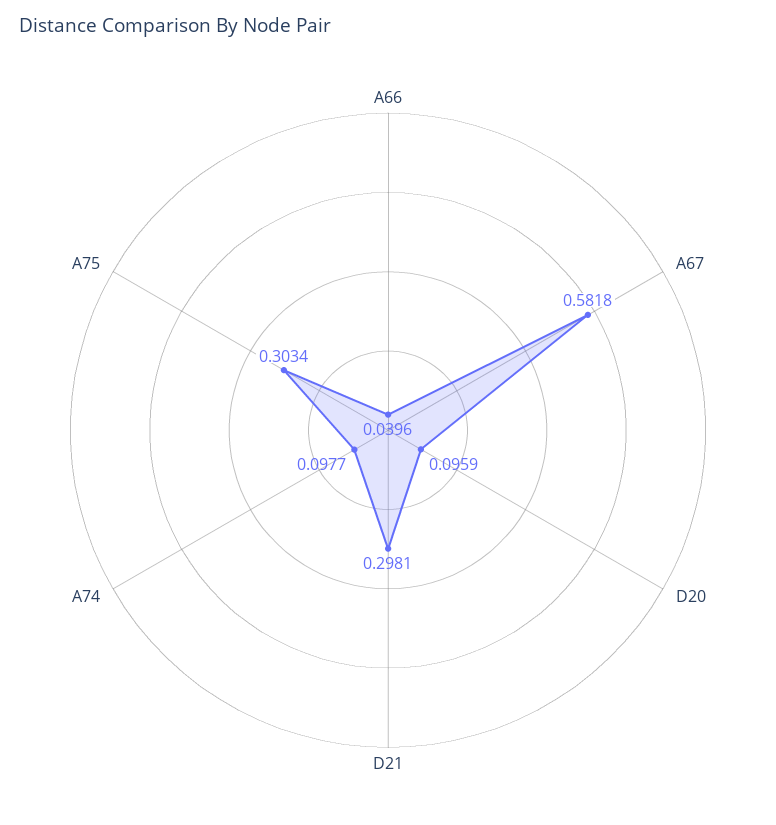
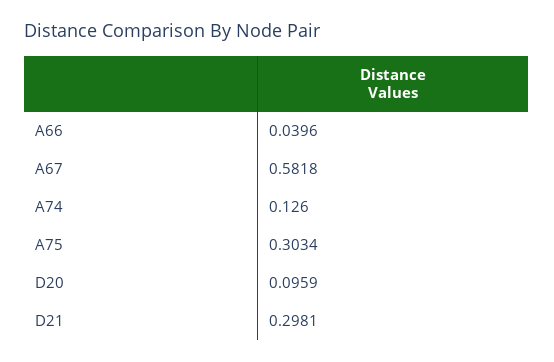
A74: 0.0977 -> 0.126

